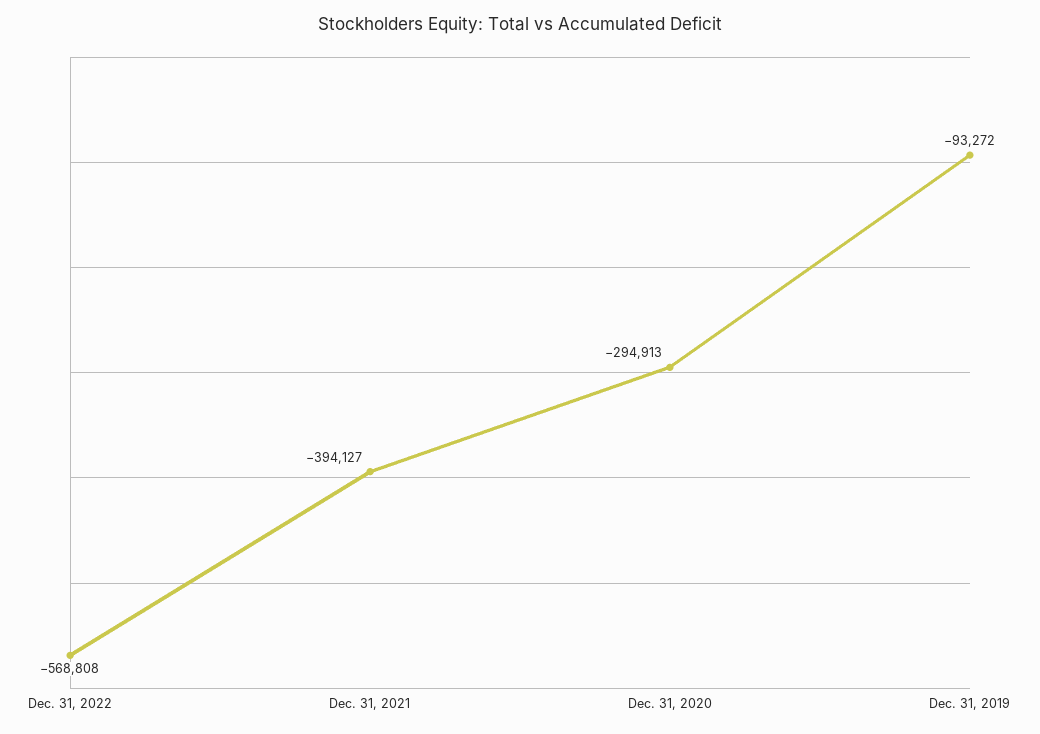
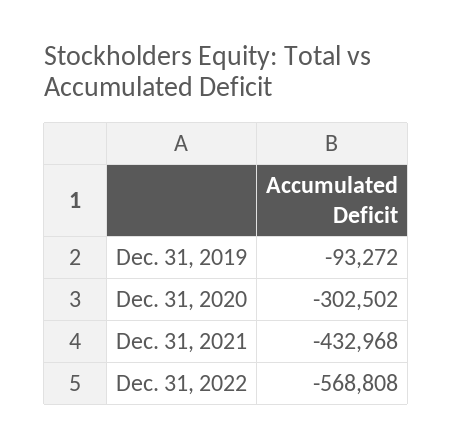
Dec. 31, 2021: -394127 -> -432968
Dec. 31, 2020: -294913 -> -302502

